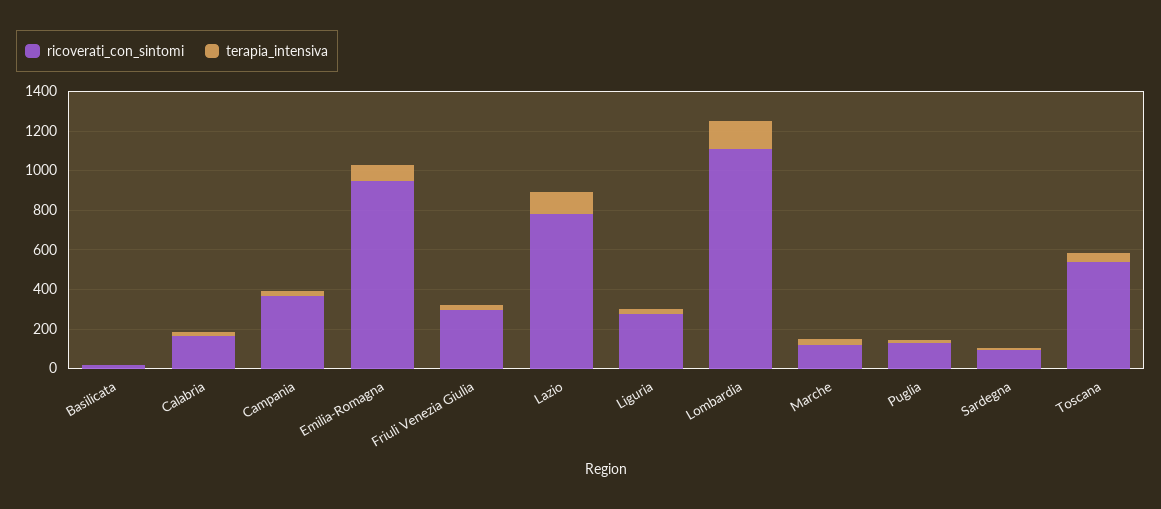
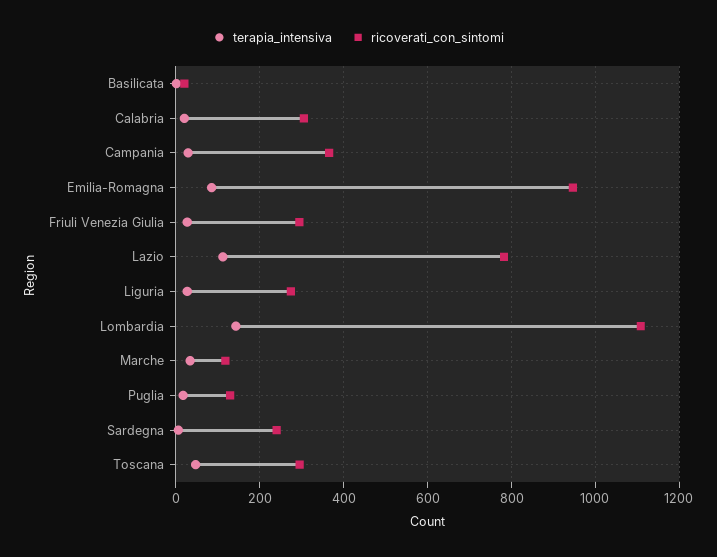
ricoverati_con_sintomi, Calabria: 150 -> 300
ricoverati_con_sintomi, Sardegna: 100 -> 240
ricoverati_con_sintomi, Toscana: 550 -> 300

